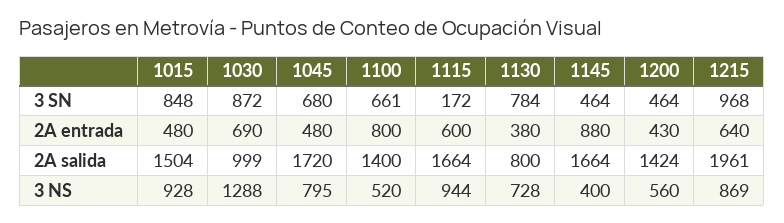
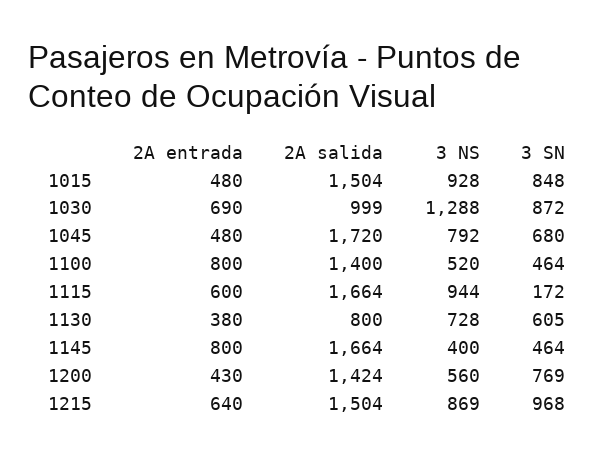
1100, 3 SN: 661 -> 464
1130, 3 SN: 784 -> 605
1200, 3 SN: 464 -> 769
1145, 2A entrada: 880 -> 800
1215, 2A salida: 1961 -> 1504
1045, 3 NS: 795 -> 792

